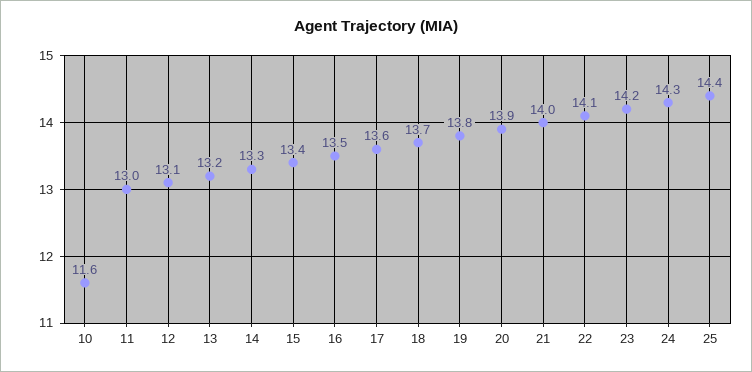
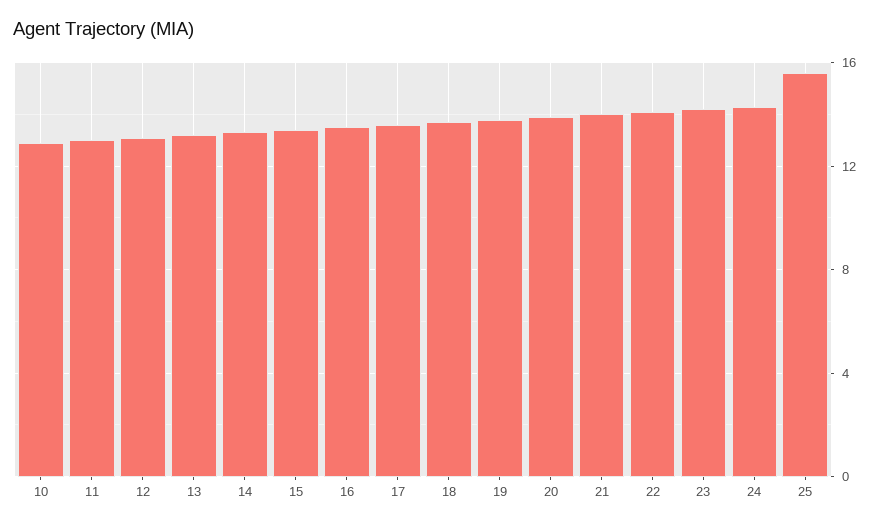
10: 11.6 -> 13
25: 14.4 -> 15.5

